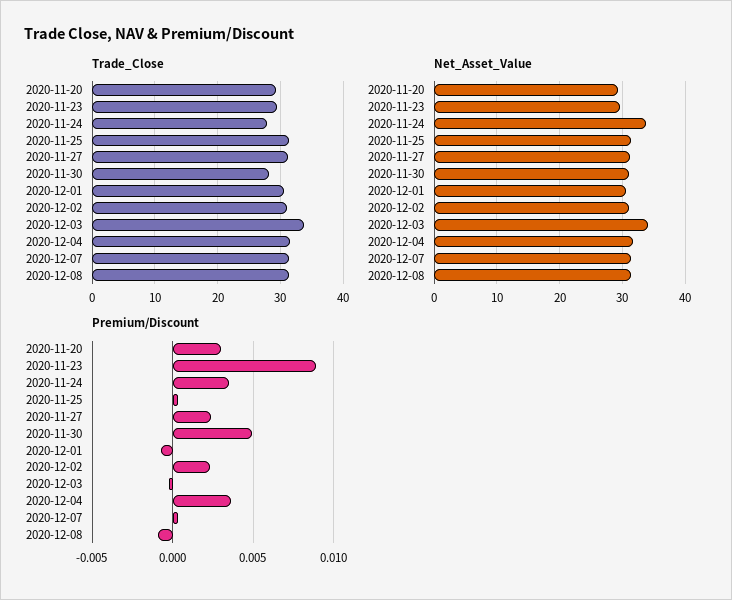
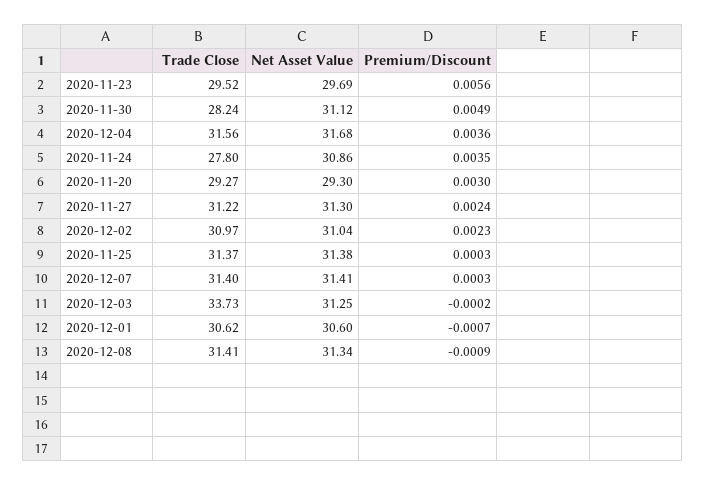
Net_Asset_Value, 2020-11-24: 34 -> 30.86
Net_Asset_Value, 2020-12-03: 34 -> 31.25
Premium/Discount, 2020-11-23: 0.009 -> 0.0056

